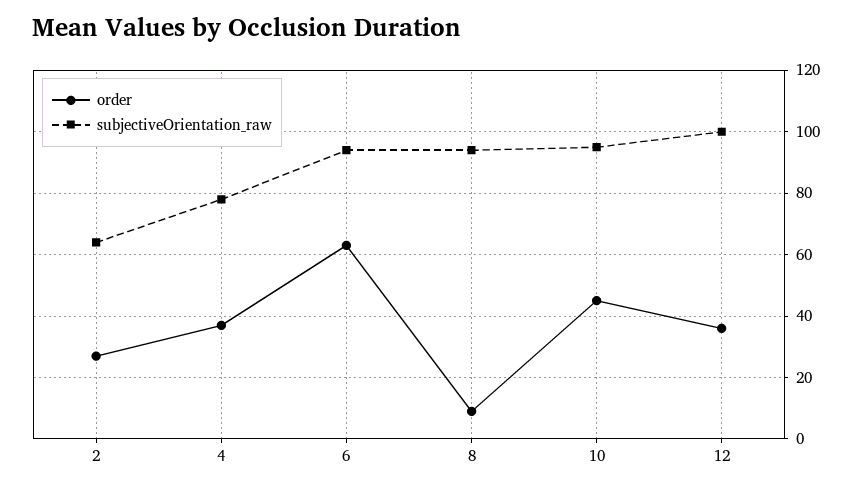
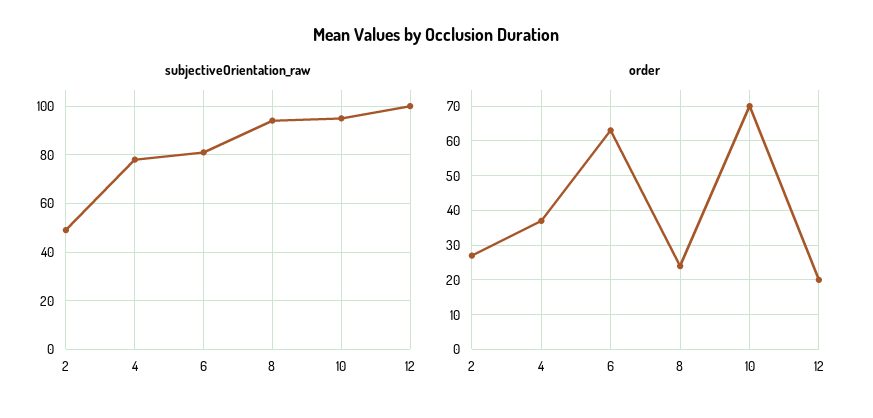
subjectiveOrientation_raw, 2: 65 -> 50
subjectiveOrientation_raw, 6: 95 -> 80
order, 8: 10 -> 25
order, 10: 45 -> 70
order, 12: 35 -> 20

